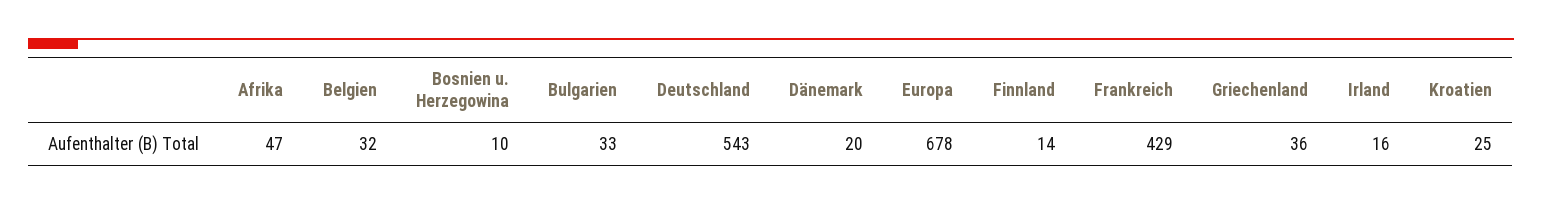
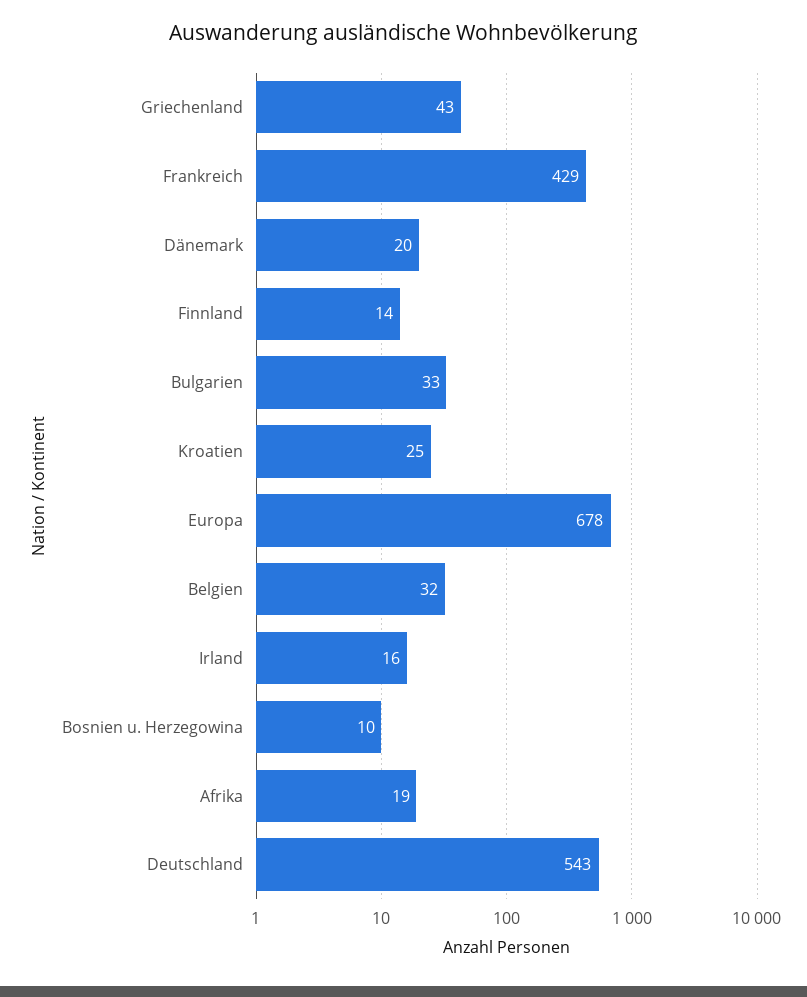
Afrika: 47 -> 19
Griechenland: 36 -> 43

